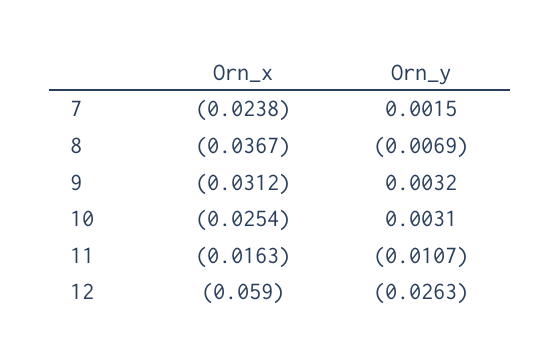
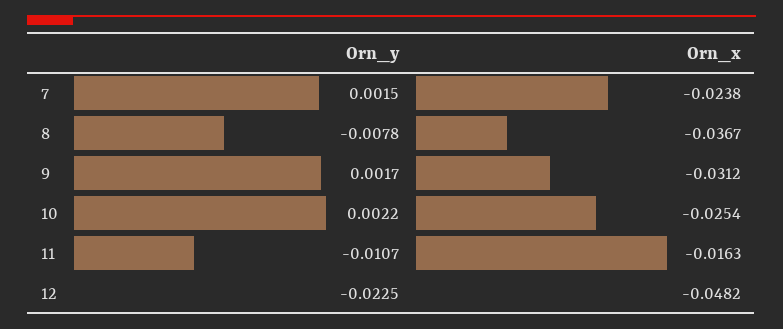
Orn_y, 8: -0.0069 -> -0.0078
Orn_y, 9: 0.0032 -> 0.0017
Orn_y, 10: 0.0031 -> 0.0022
Orn_x, 12: -0.059 -> -0.0482
Orn_y, 12: -0.0263 -> -0.0225

